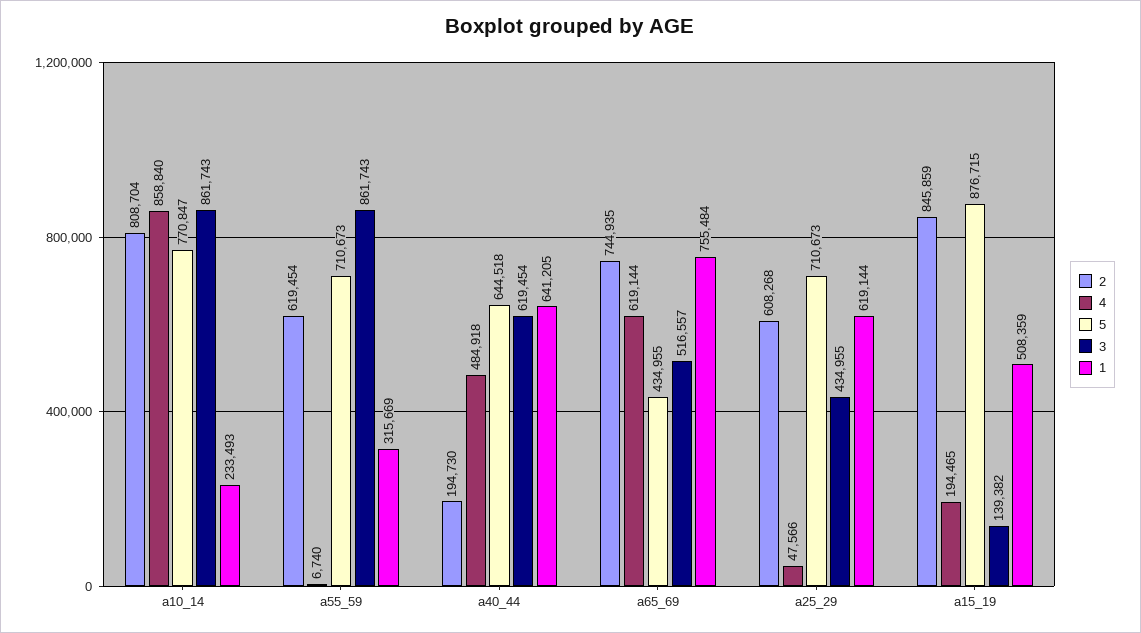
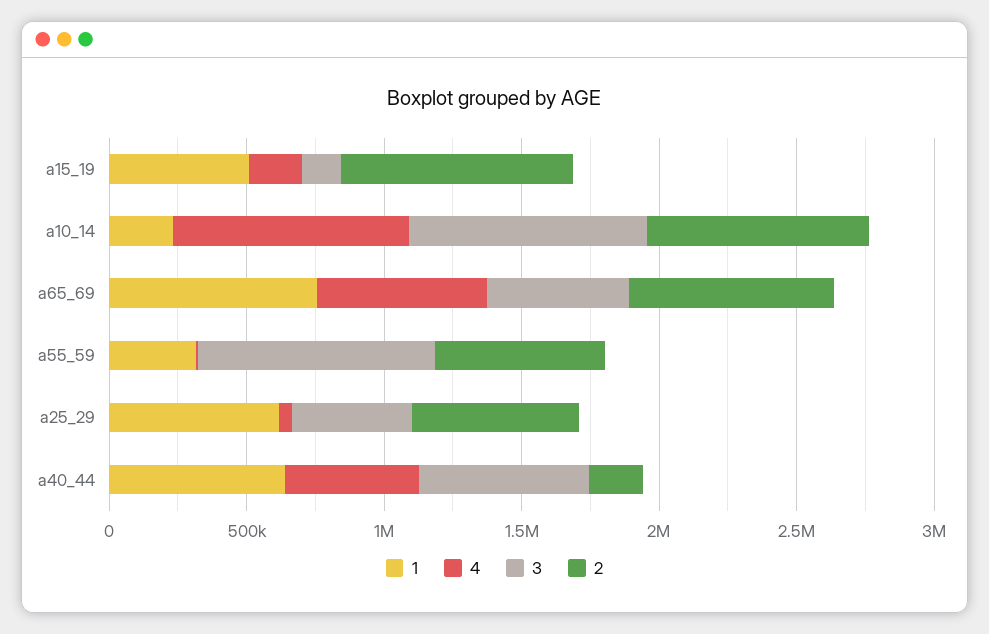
5, a10_14: 770847 -> none
5, a55_59: 710673 -> none
5, a40_44: 644518 -> none
5, a65_69: 434955 -> none
5, a25_29: 710673 -> none
5, a15_19: 876715 -> none

